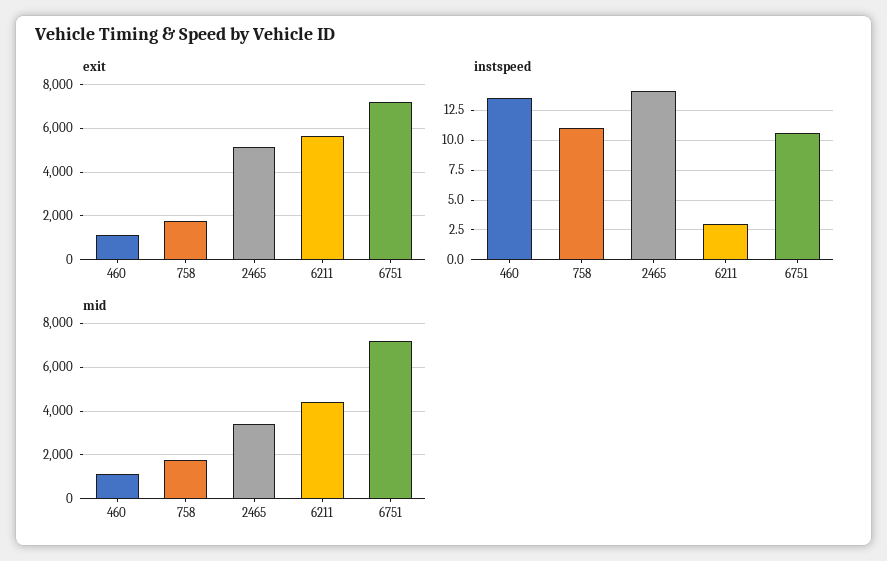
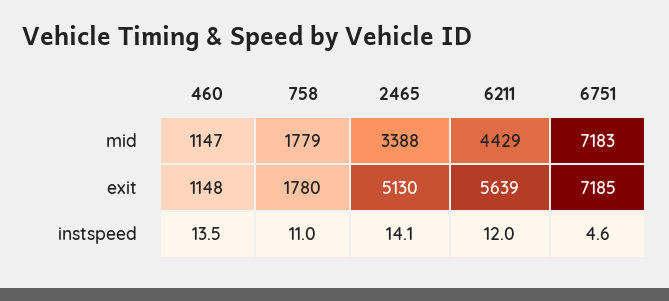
instspeed, 6211: 2.5 -> 12
instspeed, 6751: 10 -> 4.6

